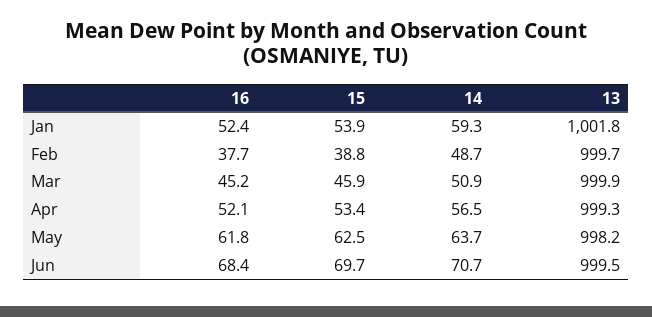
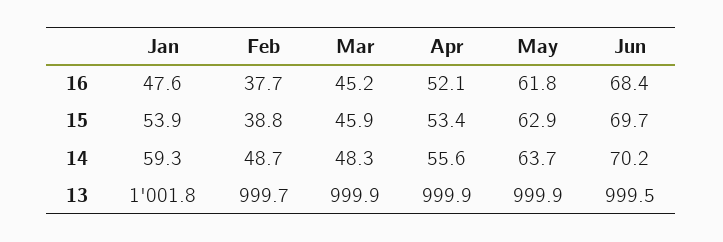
16, Jan: 52.4 -> 47.6
14, Mar: 50.9 -> 48.3
14, Apr: 56.5 -> 55.6
13, Apr: 999.3 -> 999.9
15, May: 62.5 -> 62.9
13, May: 998.2 -> 999.9
14, Jun: 70.7 -> 70.2

